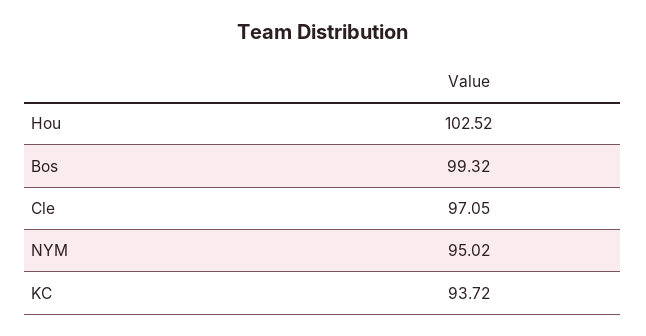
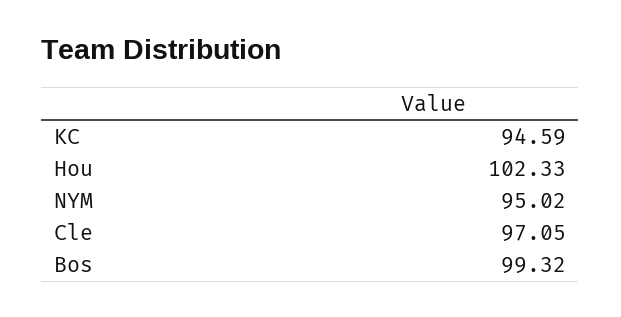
Hou: 102.52 -> 102.33
KC: 93.72 -> 94.59

